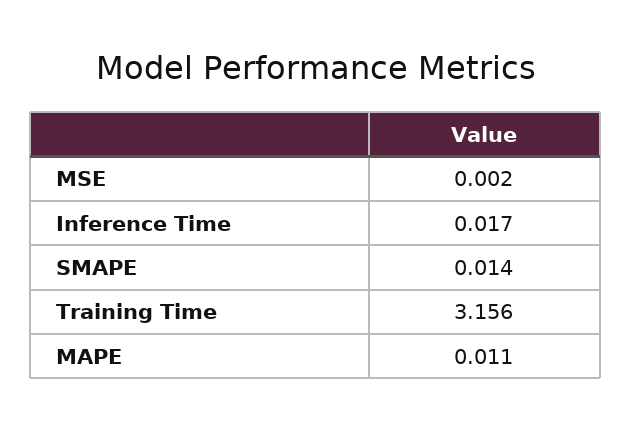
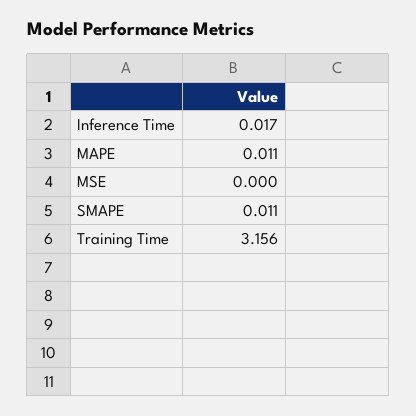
MSE: 0.002 -> 0
SMAPE: 0.014 -> 0.011

